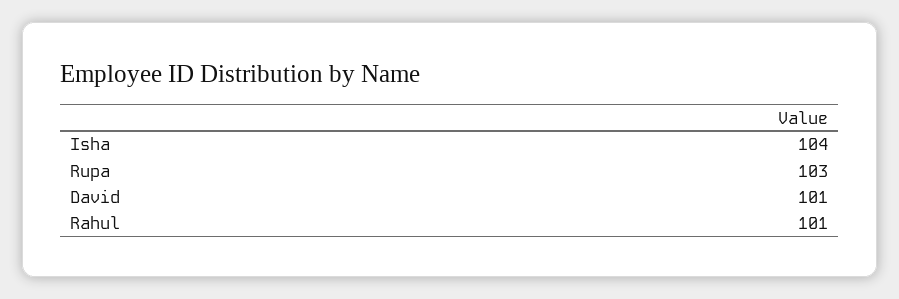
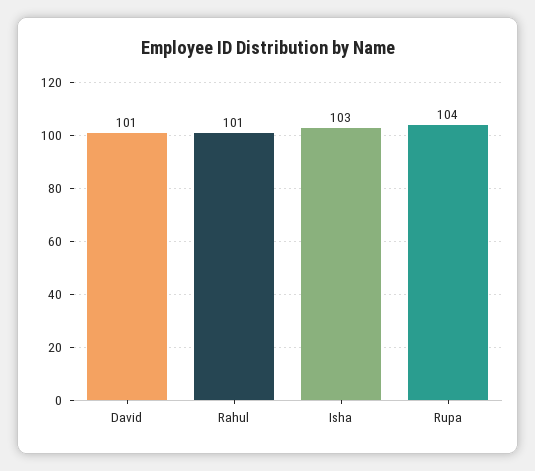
Isha: 104 -> 103
Rupa: 103 -> 104

